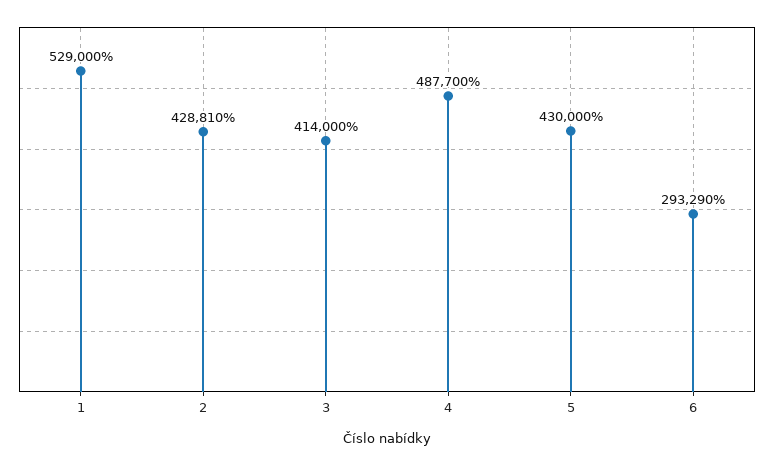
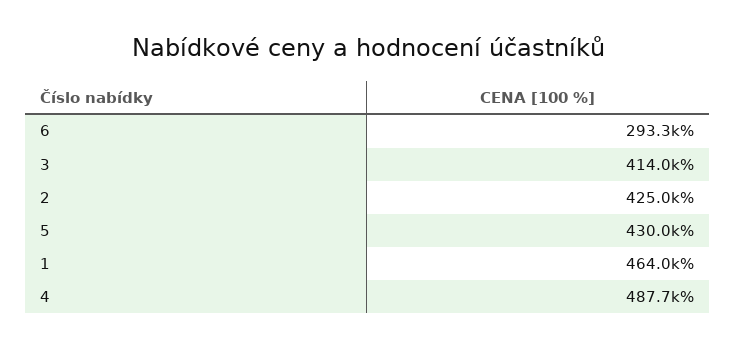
1: 529000 -> 464000
2: 428810 -> 425000

